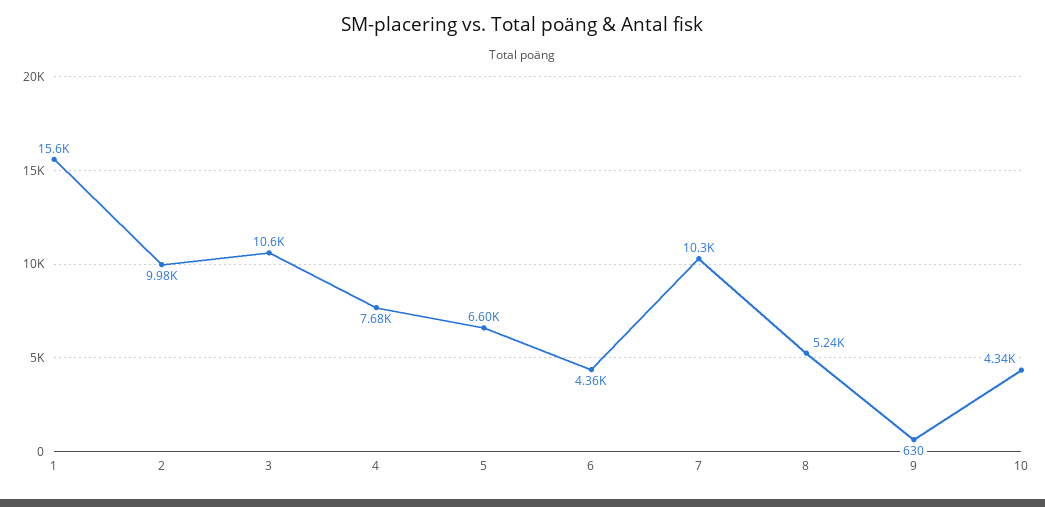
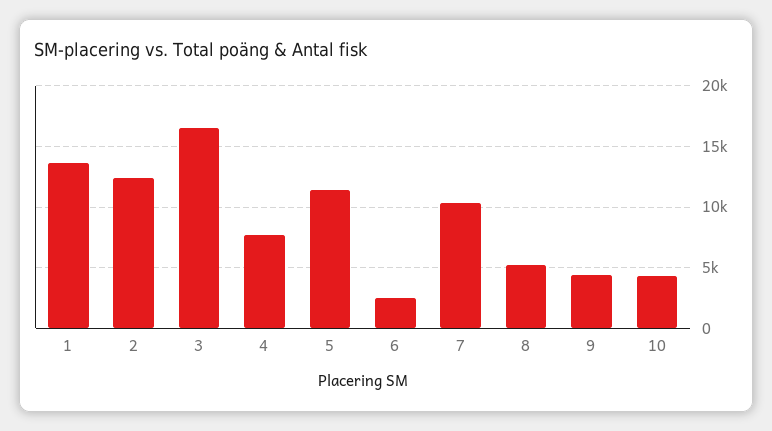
1: 15600 -> 13500
2: 9980 -> 12500
3: 10600 -> 16500
5: 6600 -> 11500
6: 4360 -> 2500
9: 630 -> 4500

